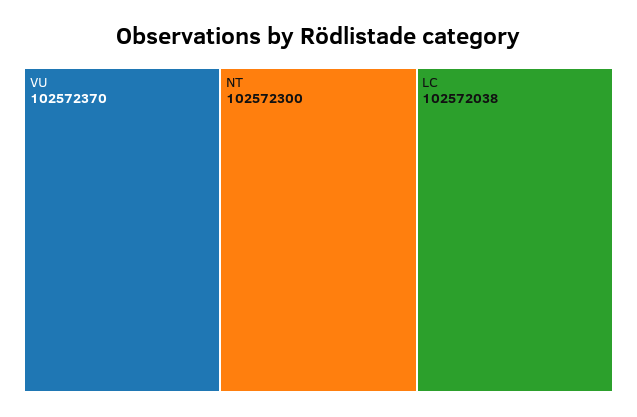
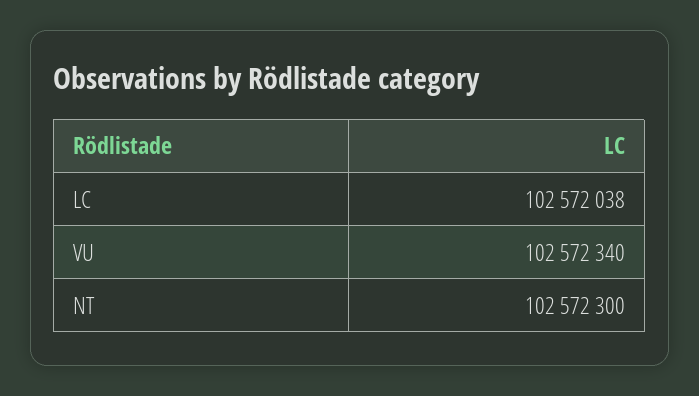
VU: 102572370 -> 102572340

